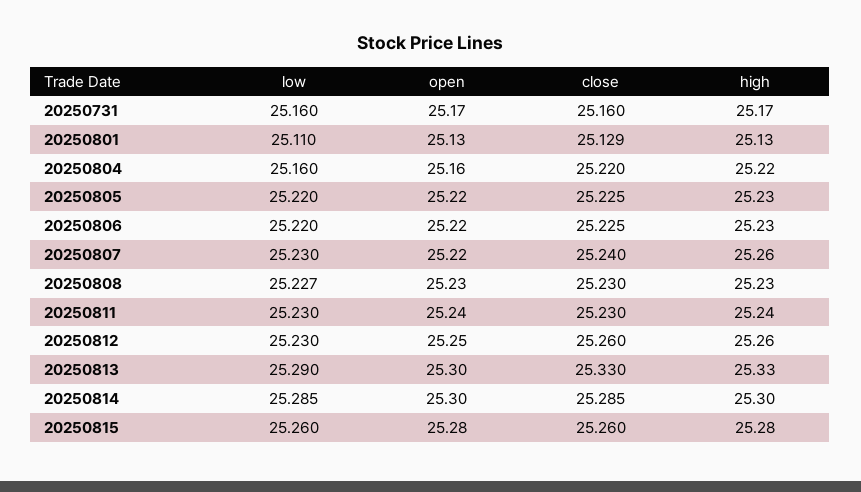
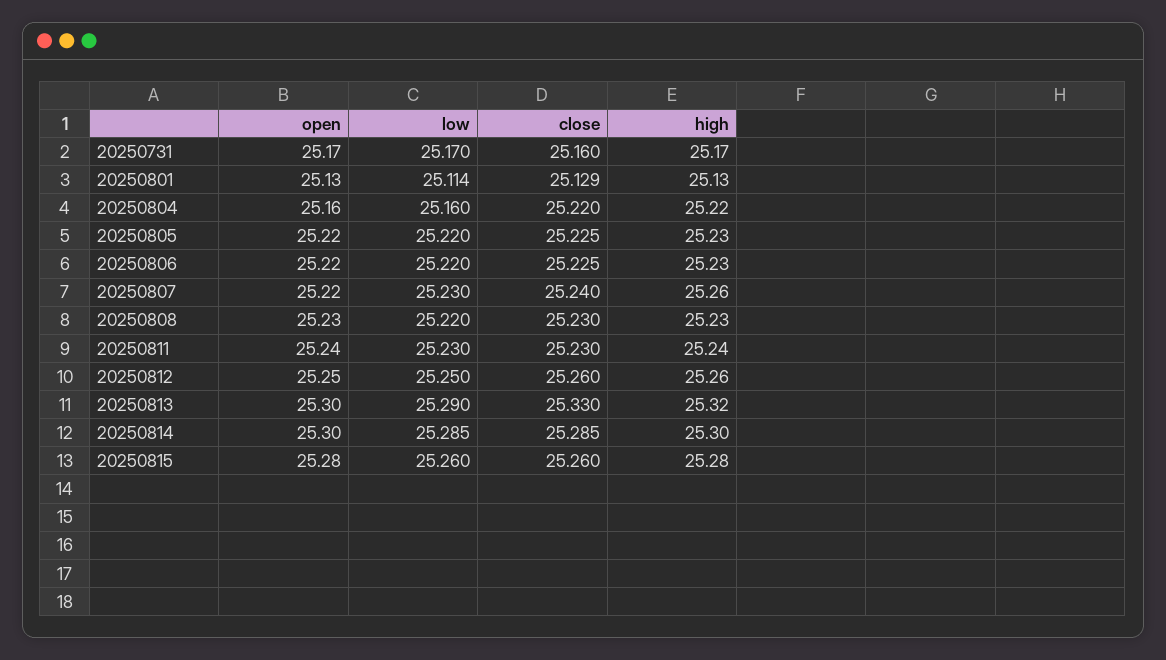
low, 20250731: 25.16 -> 25.17
low, 20250801: 25.11 -> 25.114
low, 20250808: 25.227 -> 25.22
low, 20250812: 25.23 -> 25.25
high, 20250813: 25.33 -> 25.32

